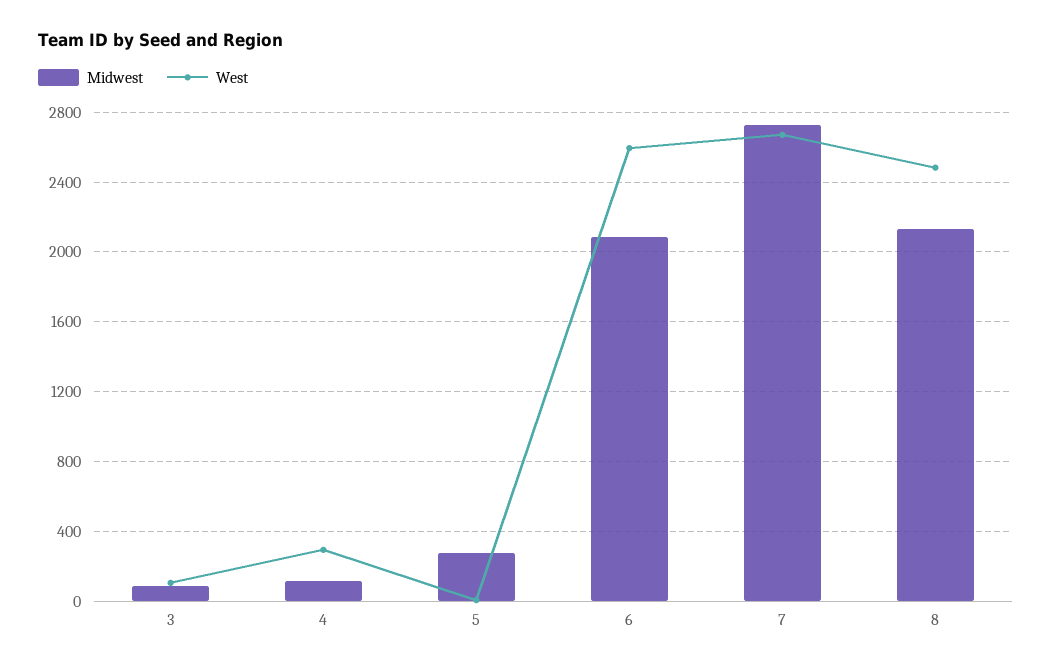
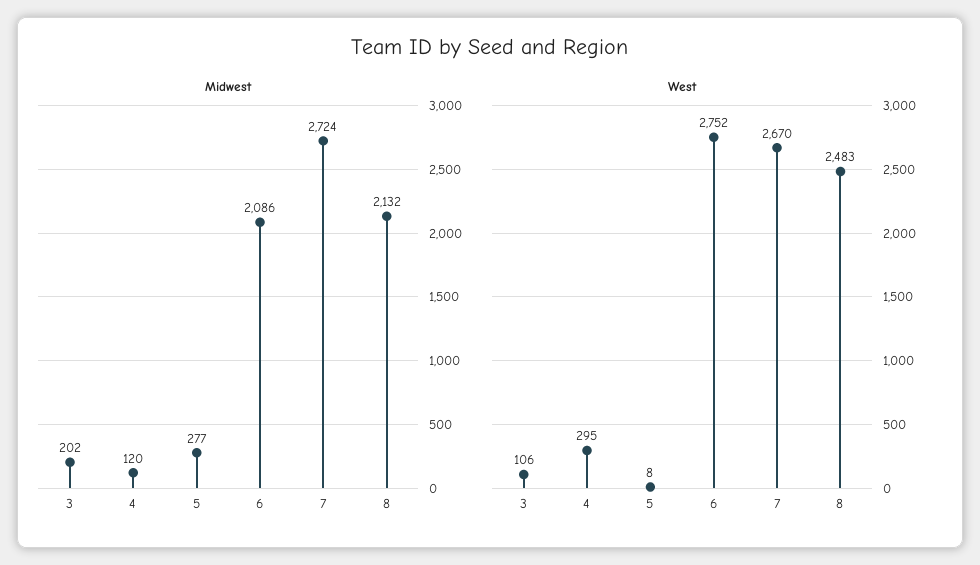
Midwest, 3: 100 -> 202
West, 6: 2600 -> 2752

